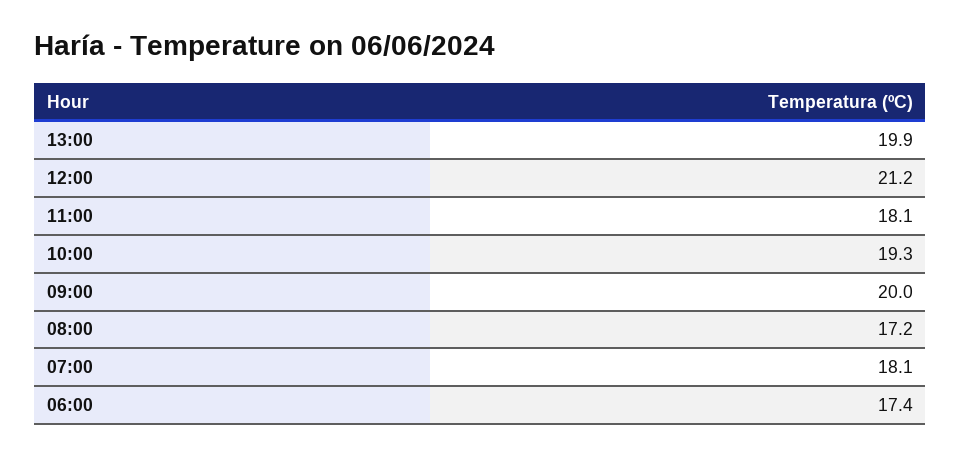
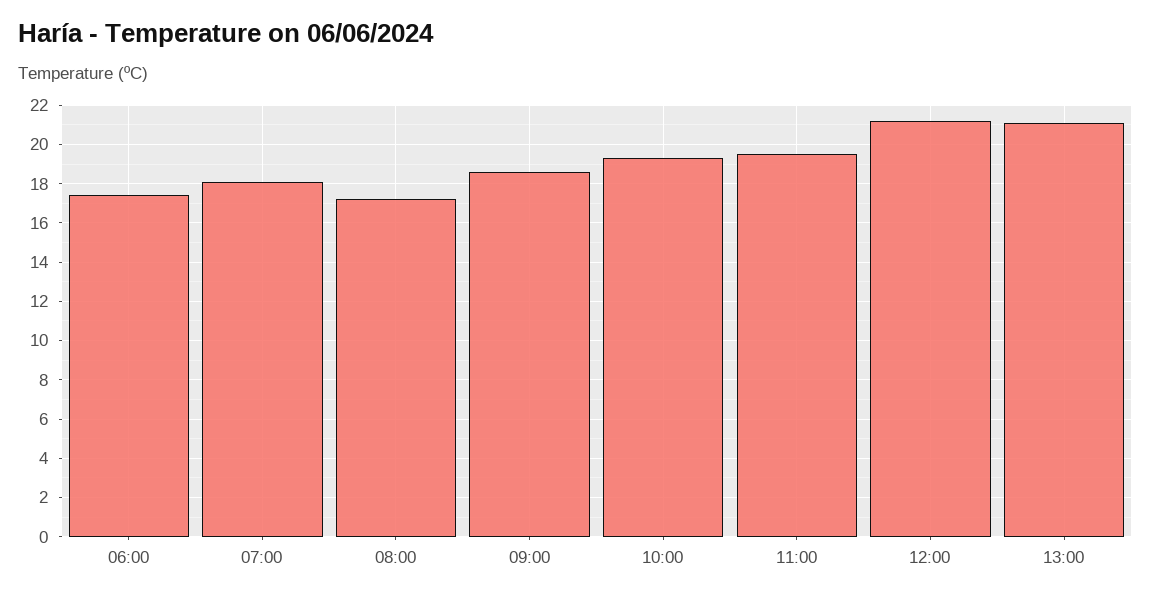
13:00: 19.9 -> 21
11:00: 18.1 -> 19.5
09:00: 20 -> 18.5

